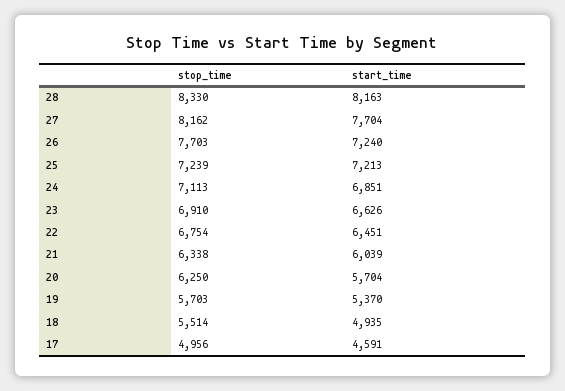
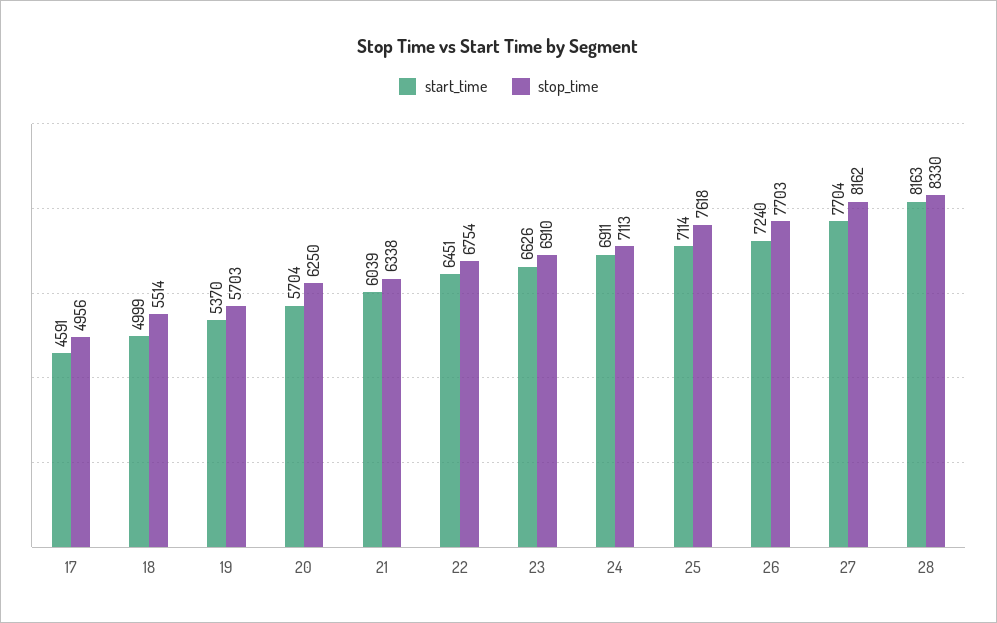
stop_time, 25: 7239 -> 7618
start_time, 25: 7213 -> 7114
start_time, 24: 6851 -> 6911
start_time, 18: 4935 -> 4999

